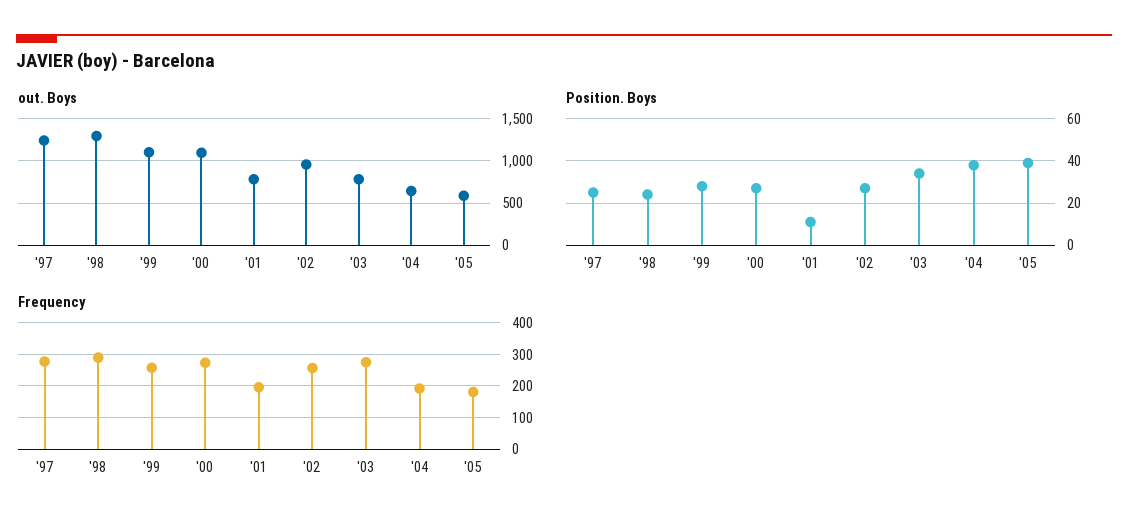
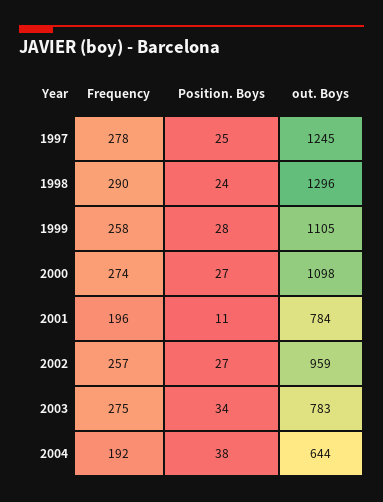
out. Boys, '05: 600 -> none
Position. Boys, '05: 40 -> none
Frequency, '05: 180 -> none

